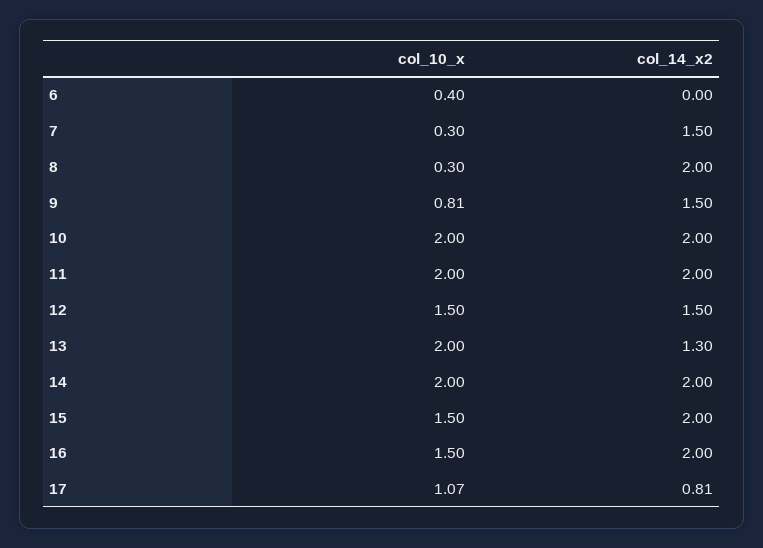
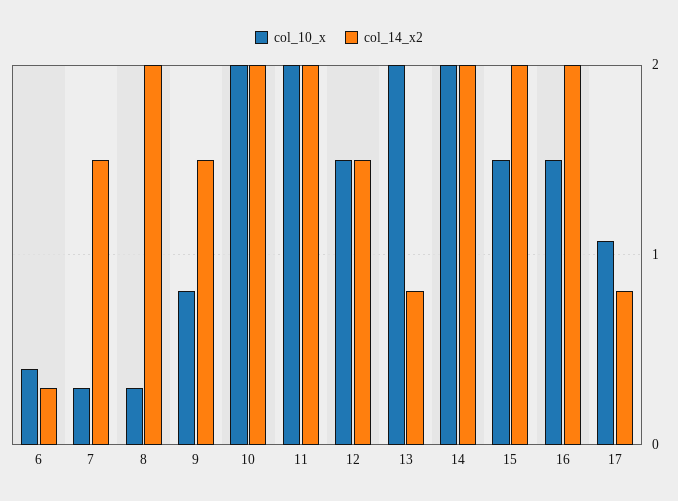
col_14_x2, 6: 0 -> 0.3
col_14_x2, 13: 1.3 -> 0.8

